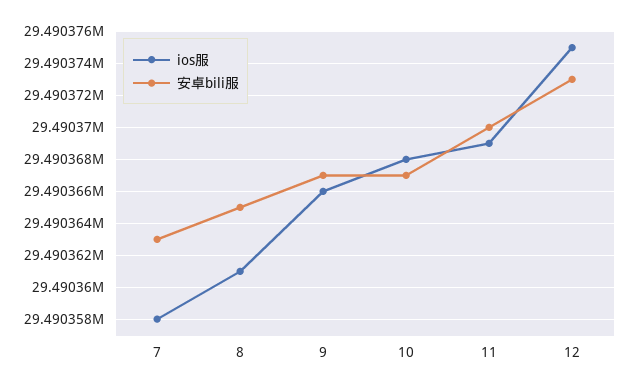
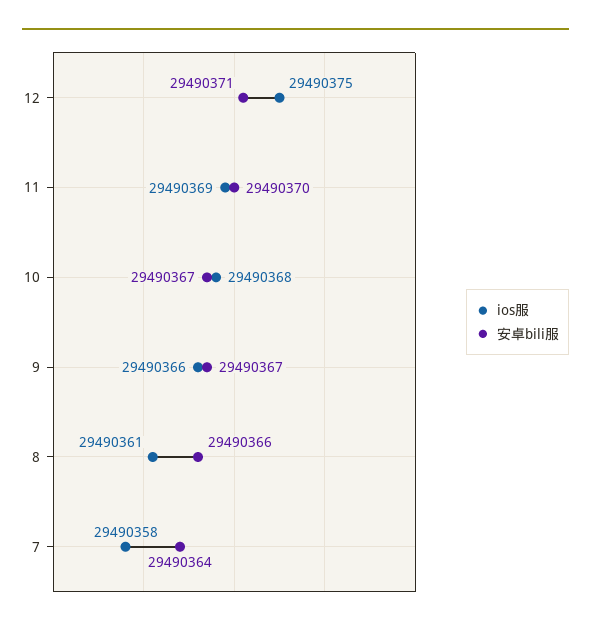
安卓bili服, 7: 29490363 -> 29490364
安卓bili服, 8: 29490365 -> 29490366
安卓bili服, 12: 29490373 -> 29490371

